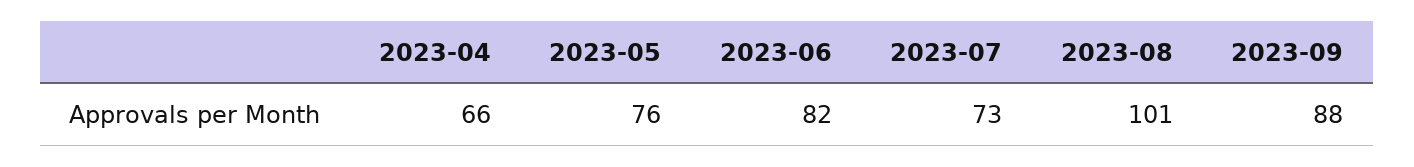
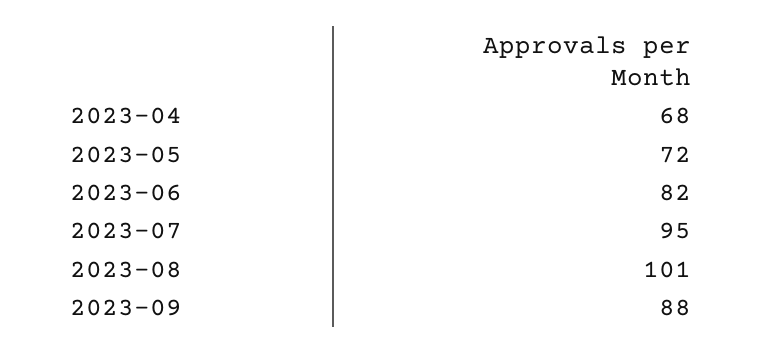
2023-04: 66 -> 68
2023-05: 76 -> 72
2023-07: 73 -> 95

